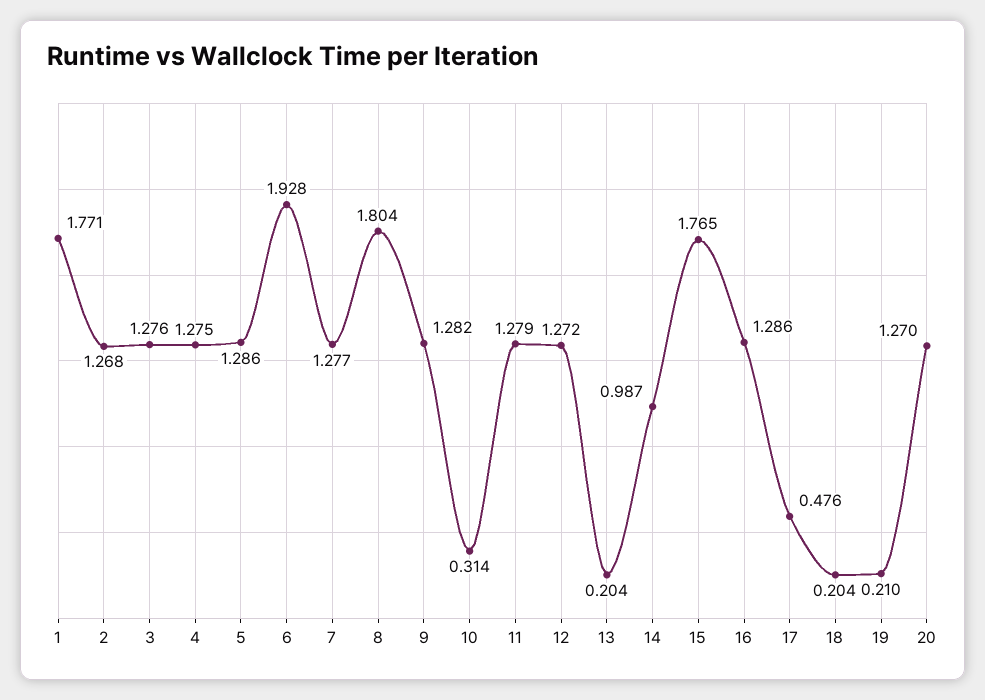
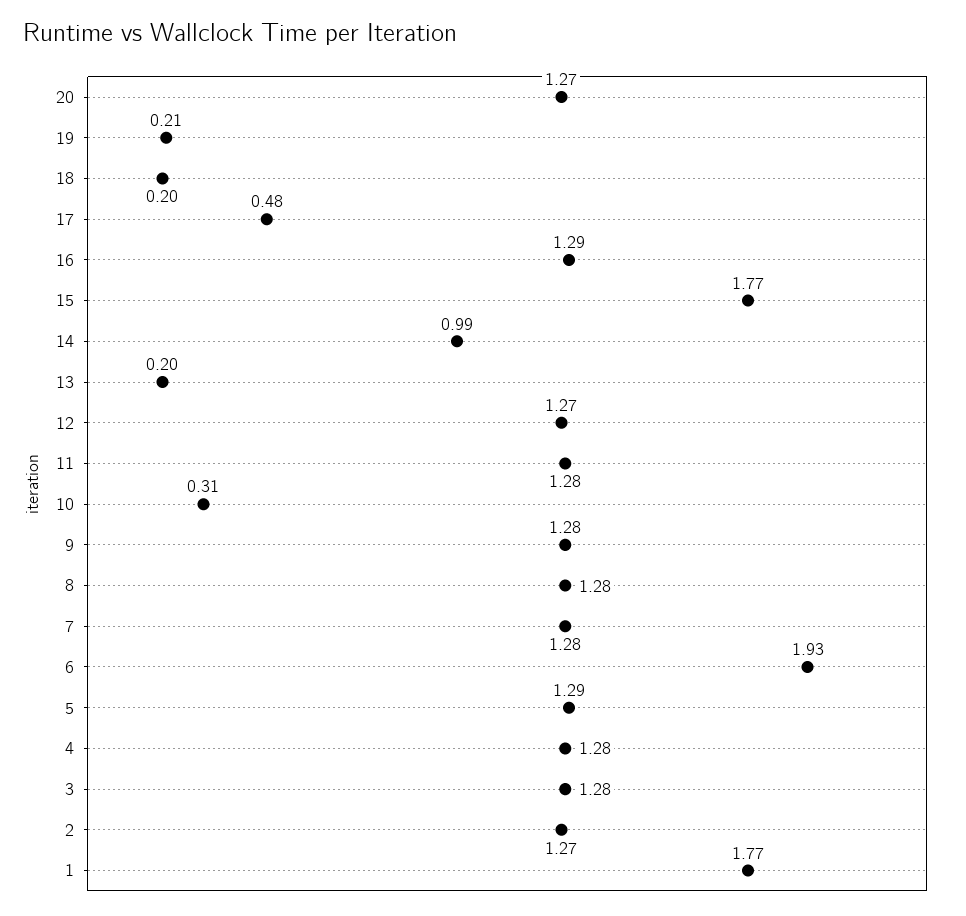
8: 1.804 -> 1.28

